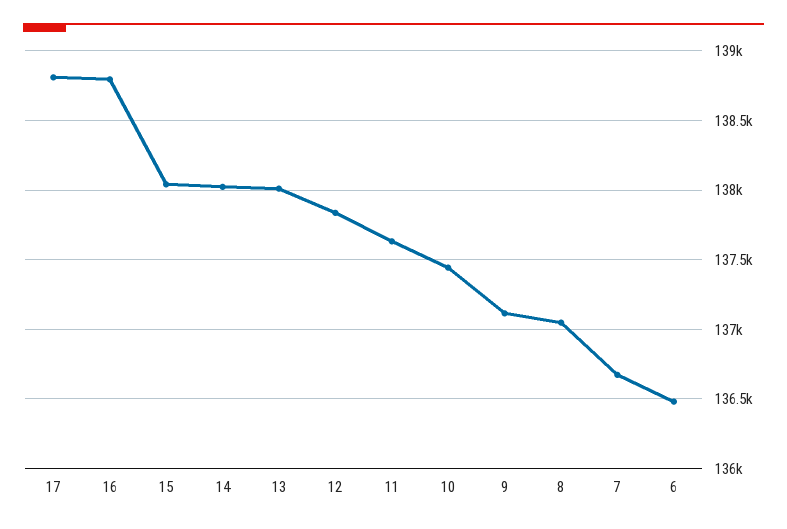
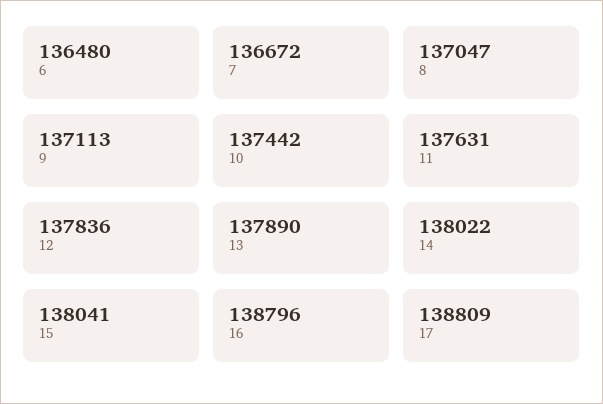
13: 138000 -> 137890

